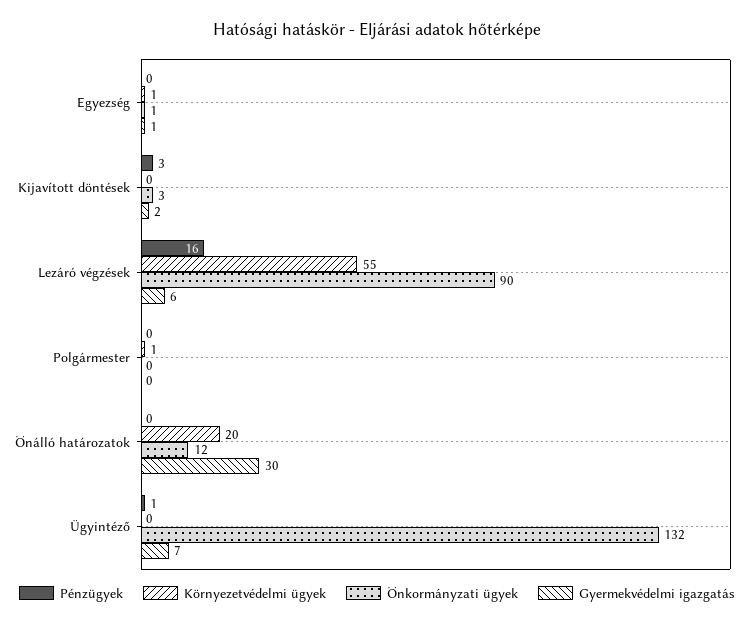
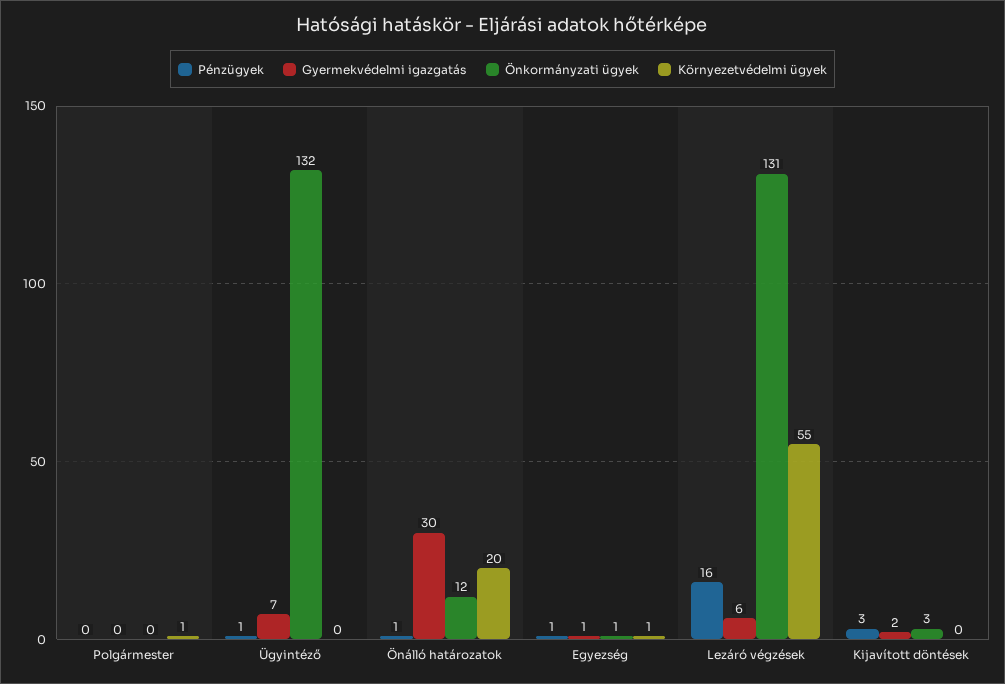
Pénzügyek, Egyezség: 0 -> 1
Önkormányzati ügyek, Lezáró végzések: 90 -> 131
Pénzügyek, Önálló határozatok: 0 -> 1

